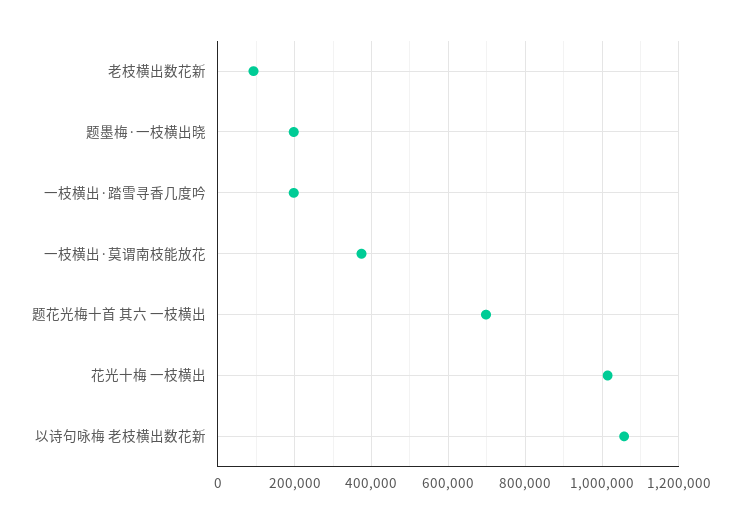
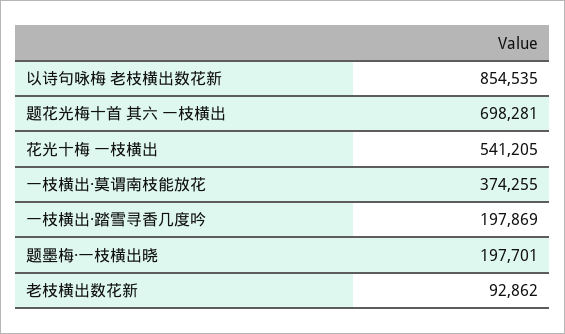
花光十梅 一枝横出: 1020000 -> 541205
以诗句咏梅 老枝横出数花新: 1060000 -> 854535

